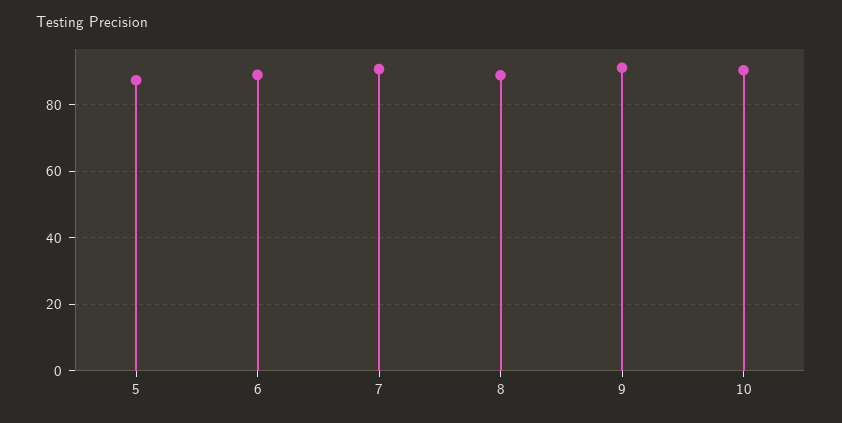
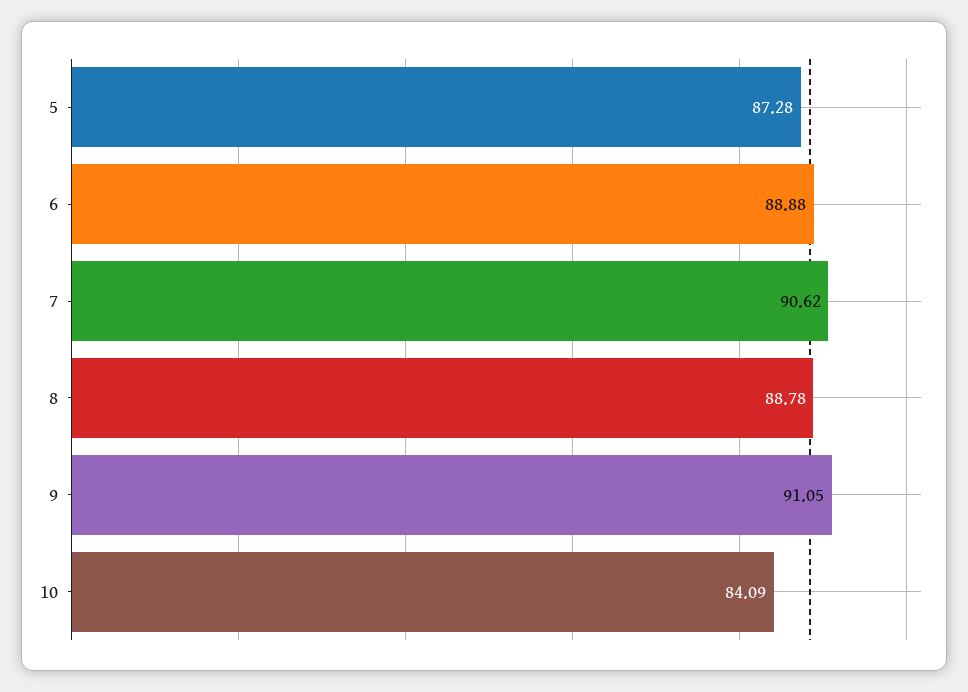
10: 90 -> 84.09

